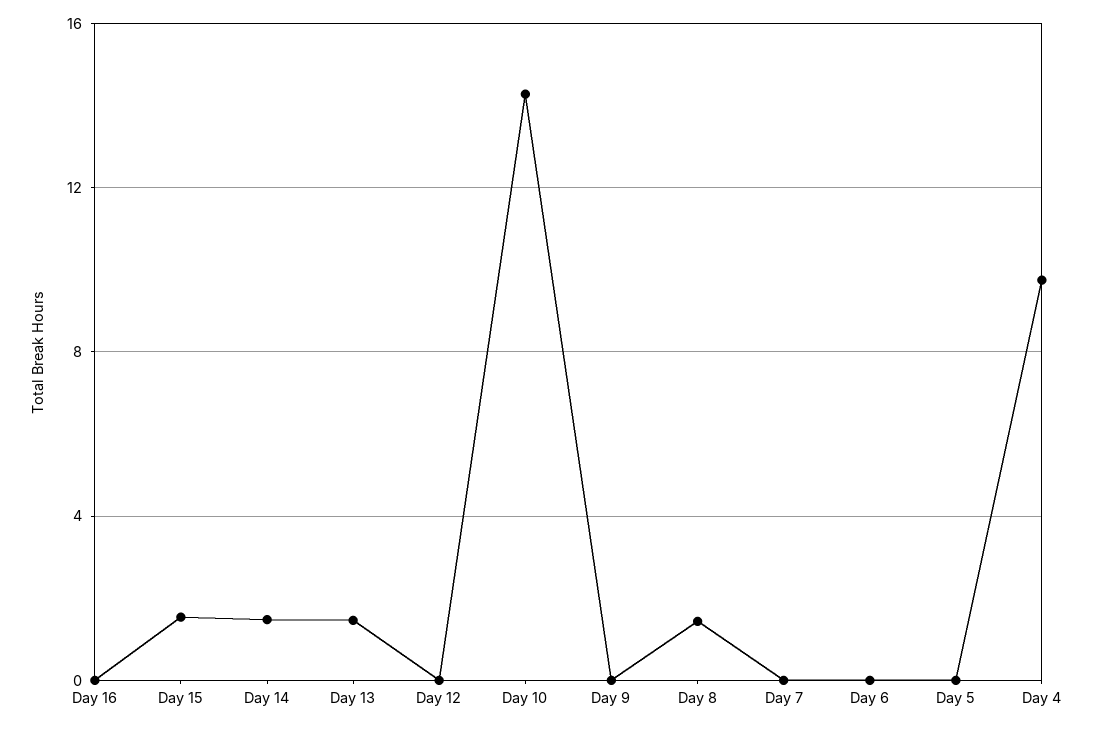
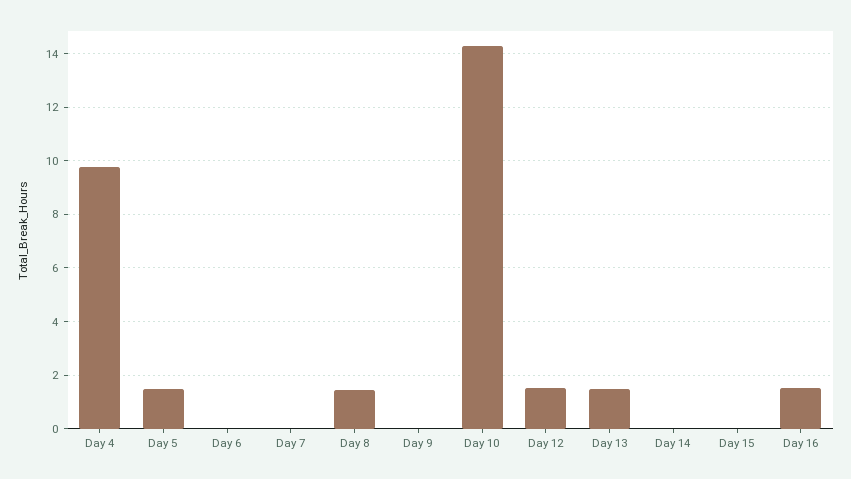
Day 16: 0 -> 1.5
Day 15: 1.5 -> 0
Day 14: 1.5 -> 0
Day 12: 0 -> 1.5
Day 5: 0 -> 1.5

